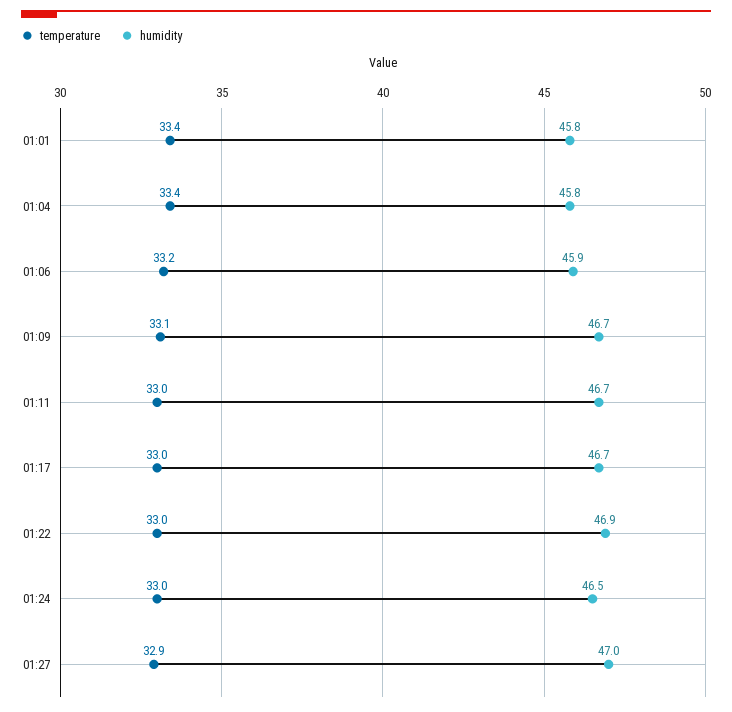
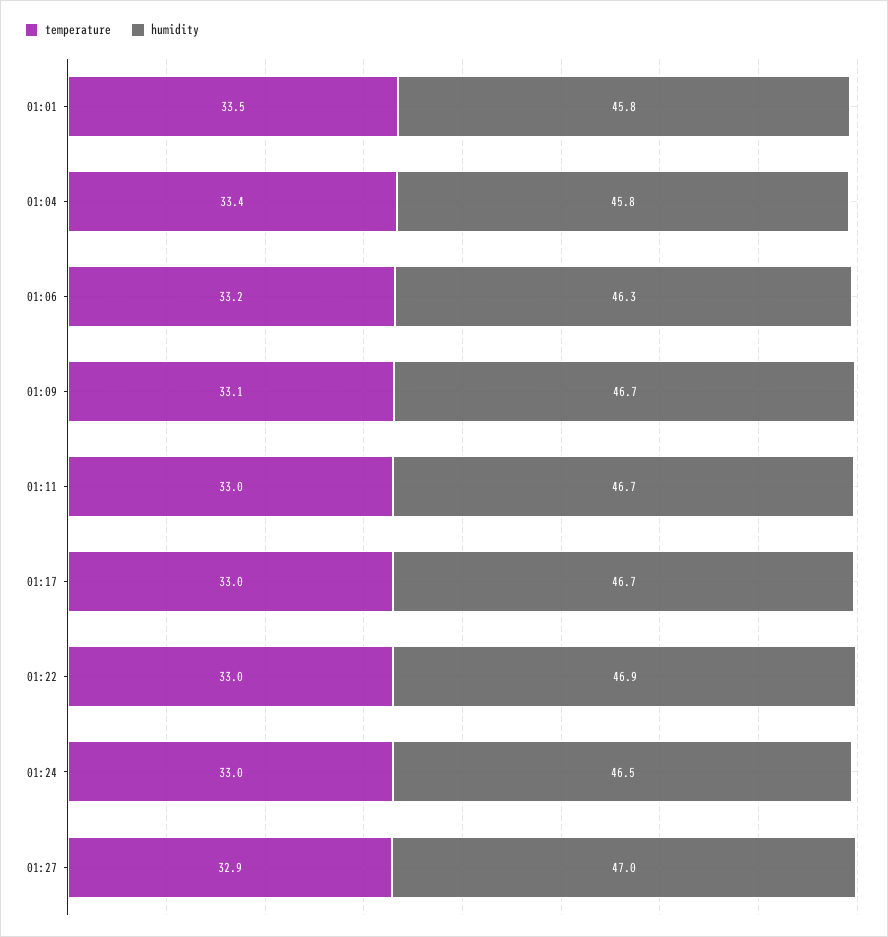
temperature, 01:01: 33.4 -> 33.5
humidity, 01:06: 45.9 -> 46.3

